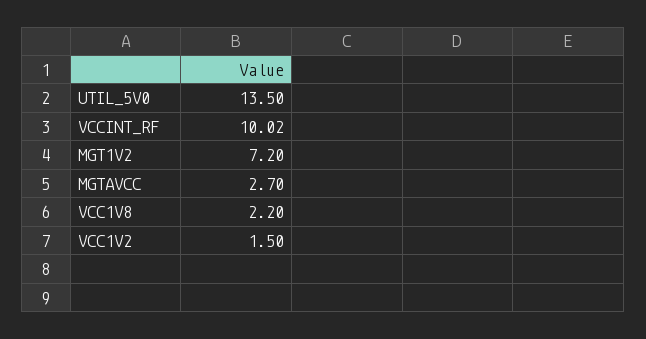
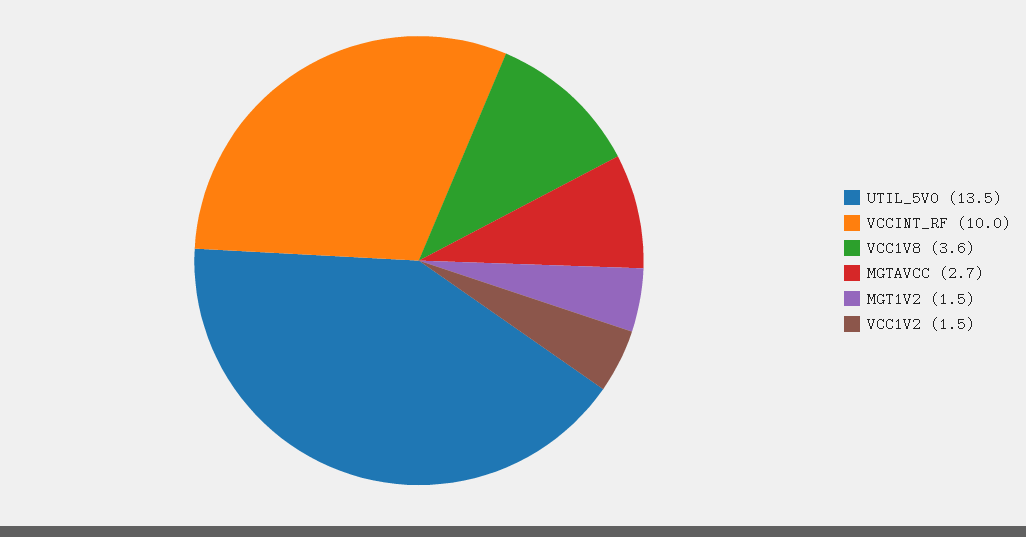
MGT1V2: 7.2 -> 1.5
VCC1V8: 2.2 -> 3.6

